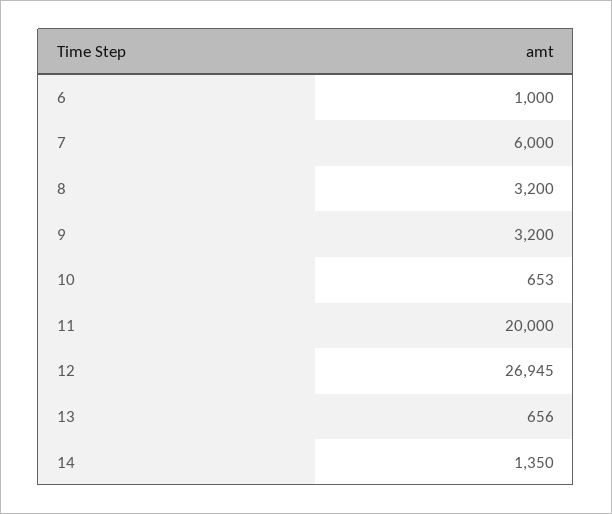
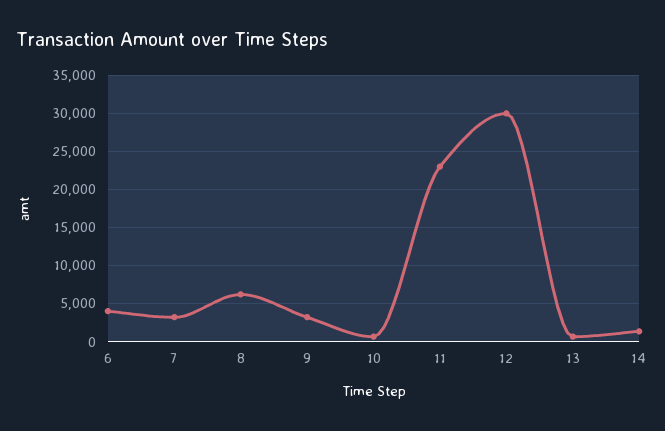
6: 1000 -> 4000
7: 6000 -> 3000
8: 3200 -> 6000
11: 20000 -> 23000
12: 26945 -> 30000

